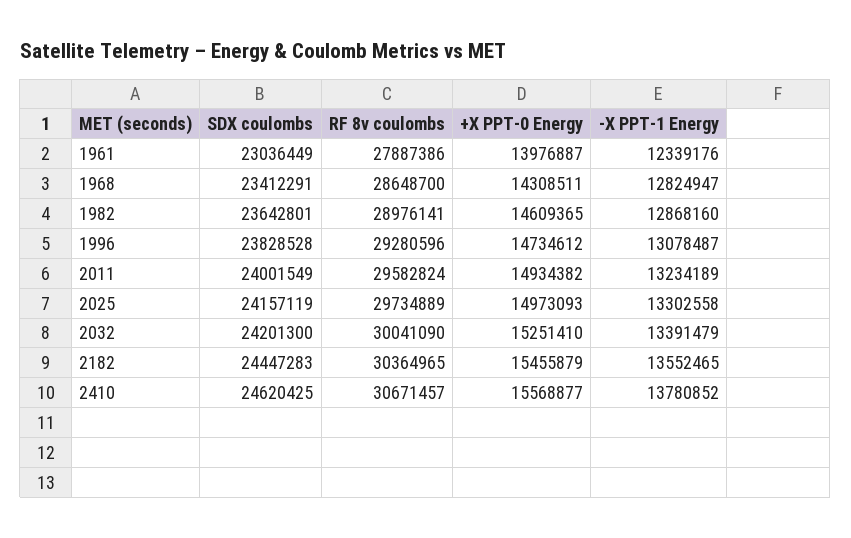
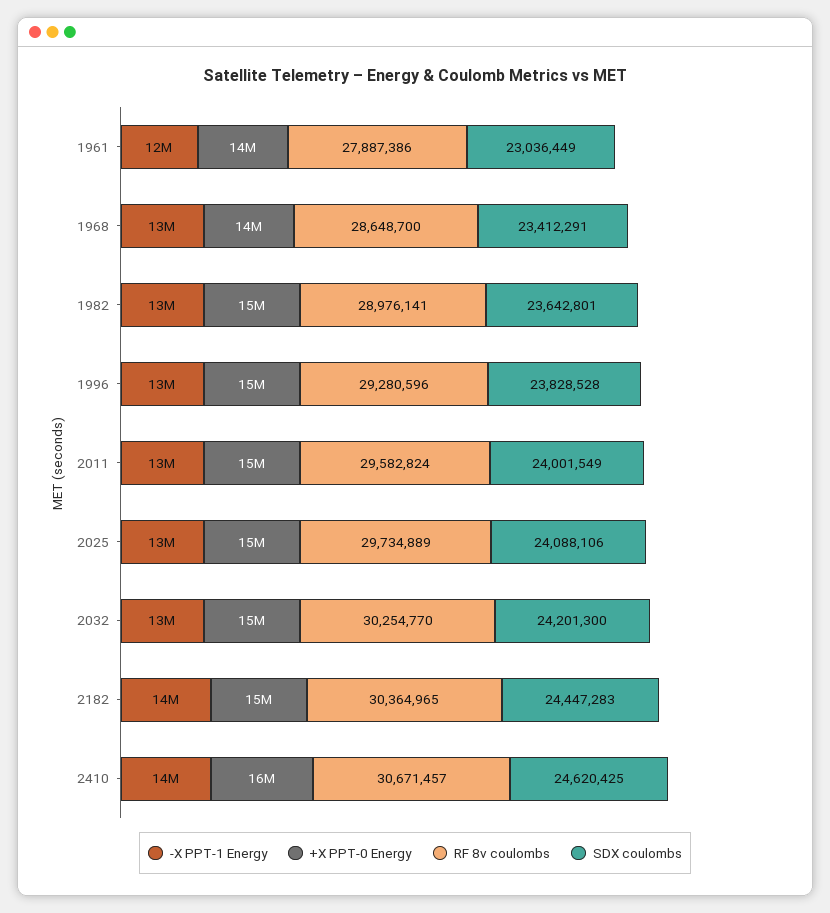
SDX coulombs, 2025: 24157119 -> 24088106
RF 8v coulombs, 2032: 30041090 -> 30254770

